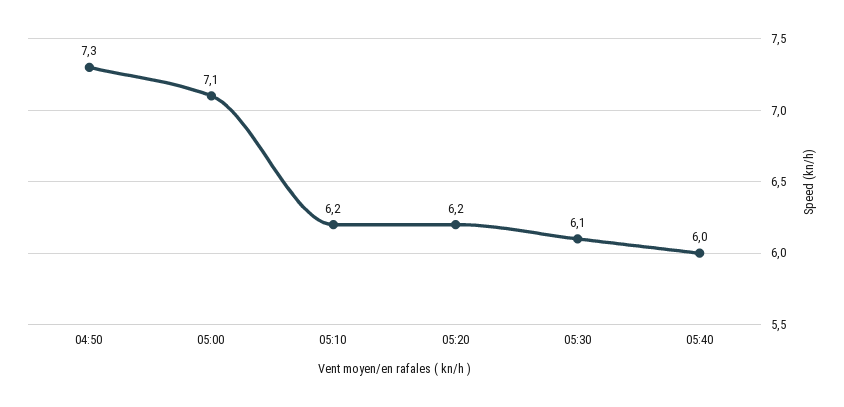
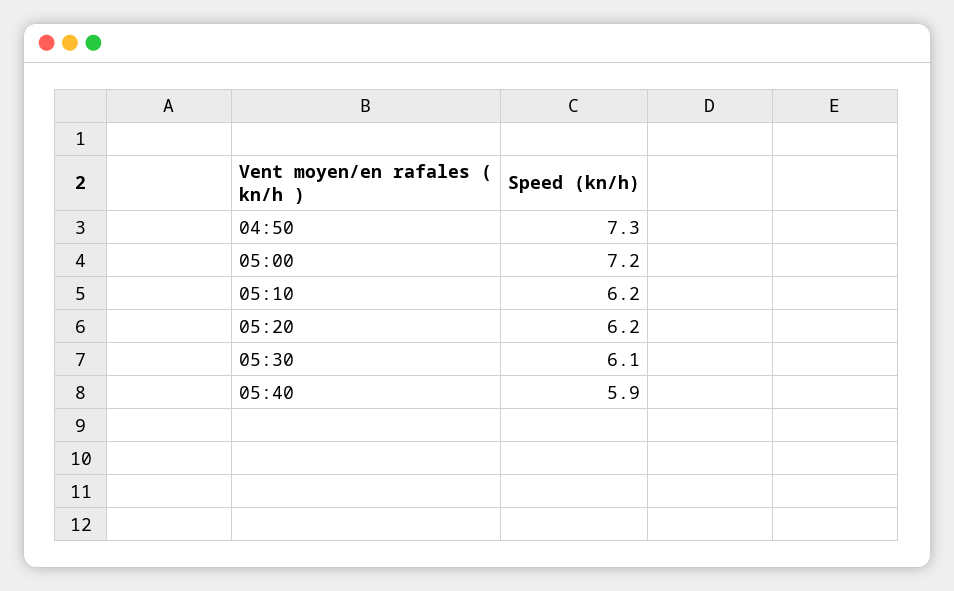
05:00: 7.1 -> 7.2
05:40: 6 -> 5.9

